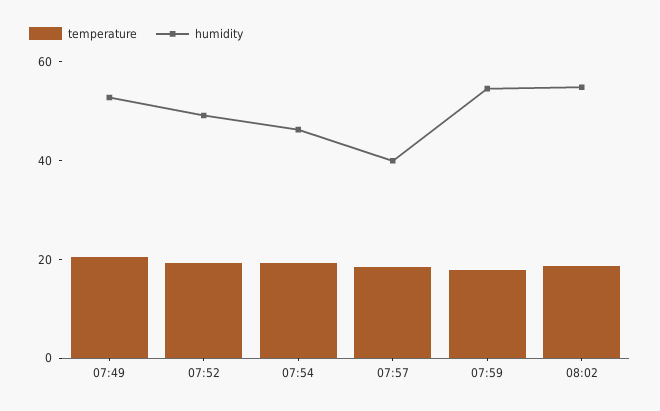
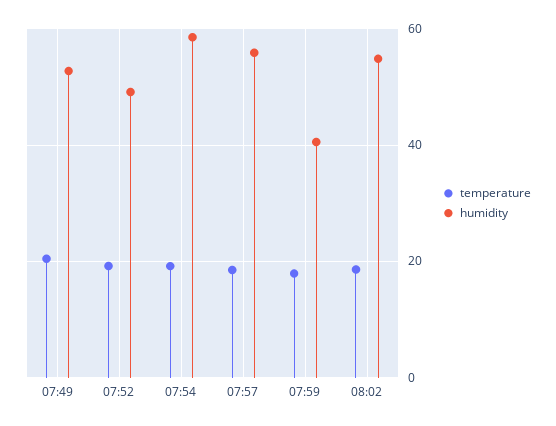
humidity, 07:54: 45 -> 58
humidity, 07:57: 40 -> 56
humidity, 07:59: 55 -> 40

